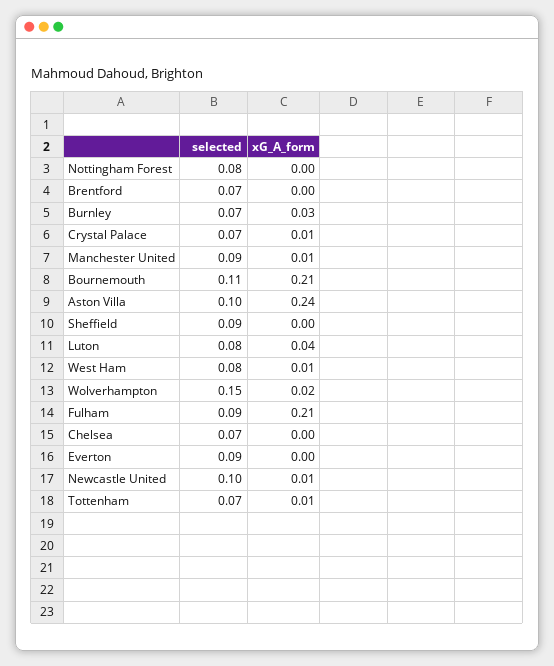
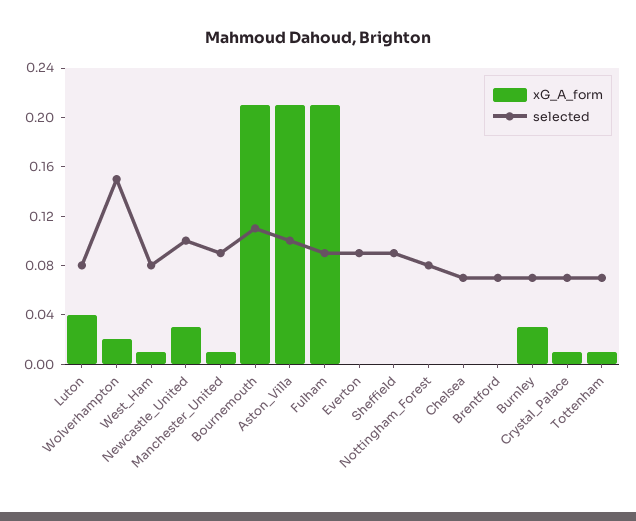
xG_A_form, Aston Villa: 0.24 -> 0.21
xG_A_form, Newcastle United: 0.01 -> 0.03

